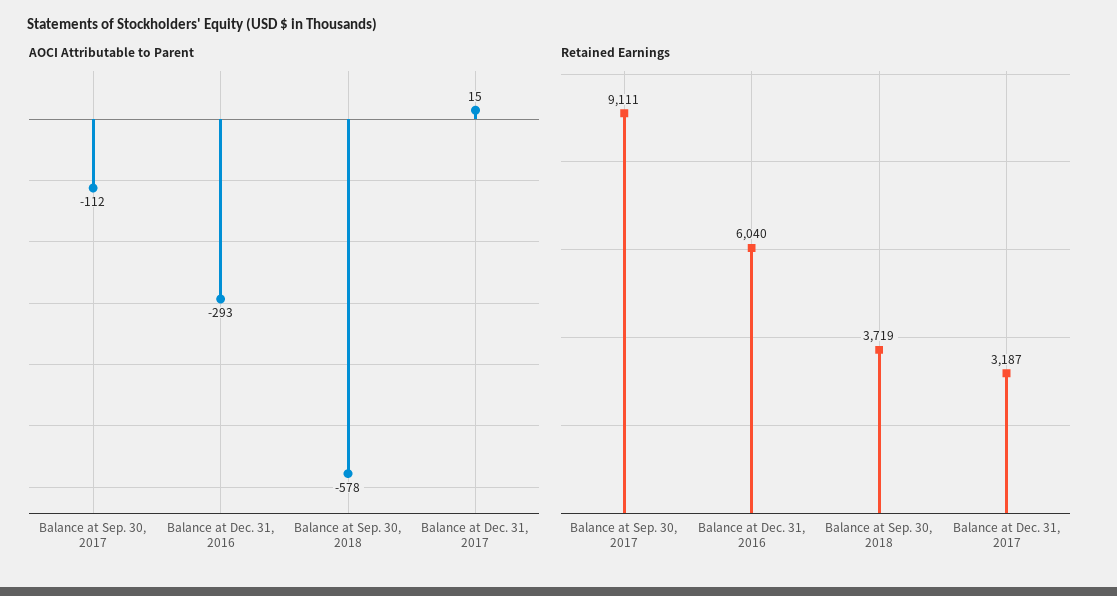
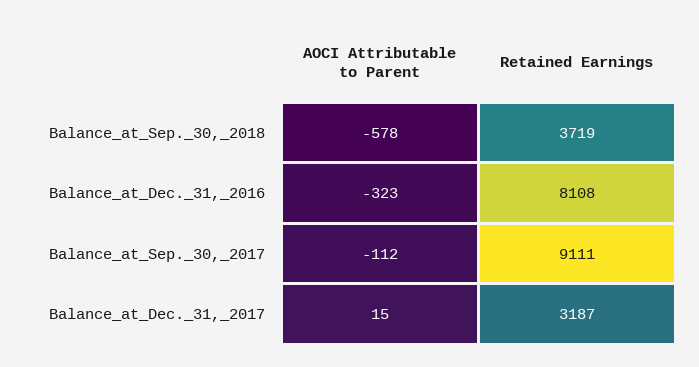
AOCI Attributable to Parent, Balance at Dec. 31, 2016: -293 -> -323
Retained Earnings, Balance at Dec. 31, 2016: 6040 -> 8108

